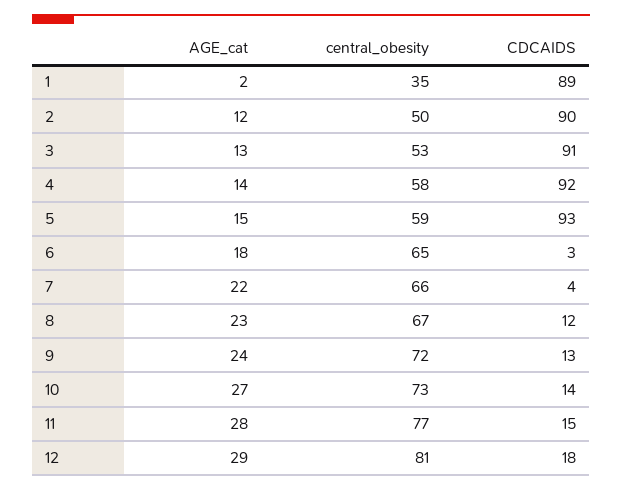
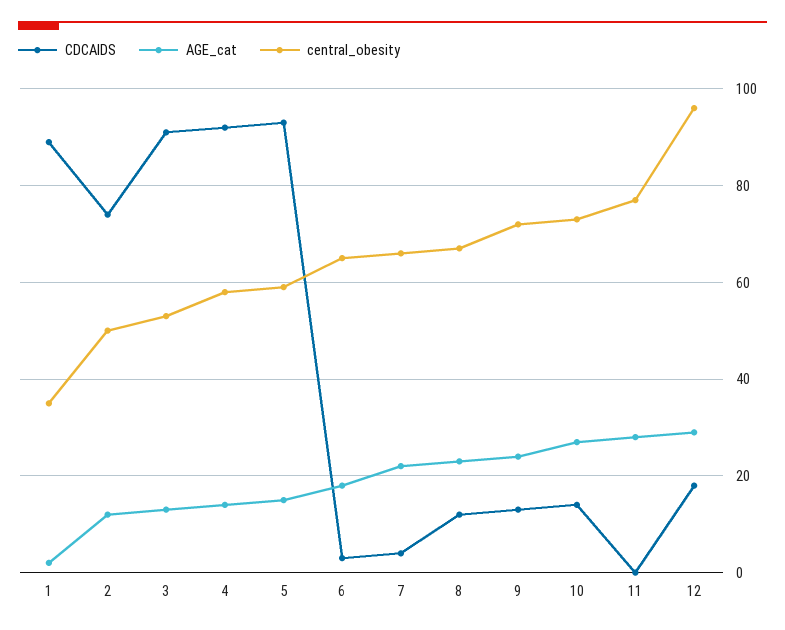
CDCAIDS, 2: 90 -> 75
CDCAIDS, 11: 15 -> 0
central_obesity, 12: 81 -> 95

